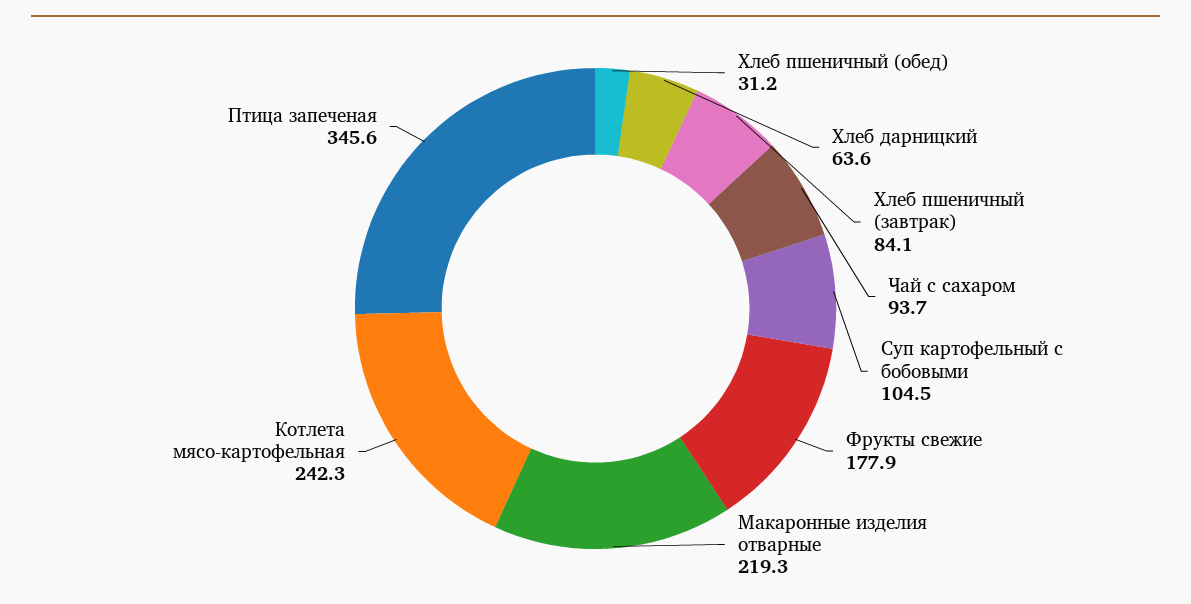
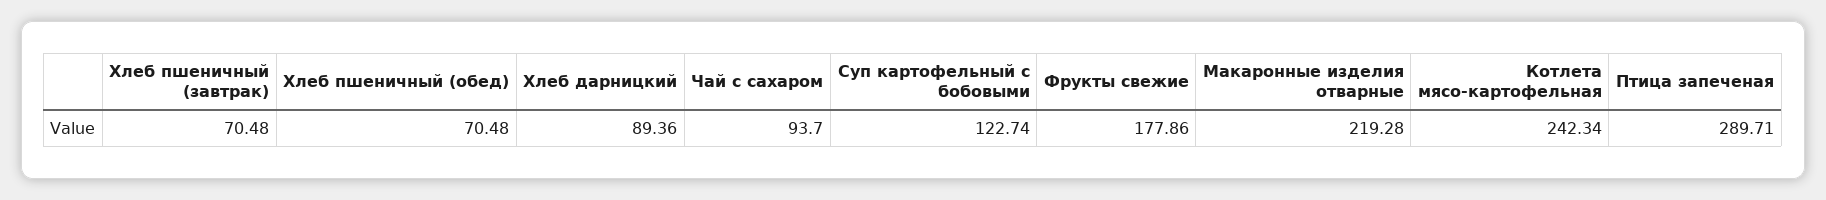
Хлеб пшеничный (обед): 31.2 -> 70.48
Хлеб дарницкий: 63.6 -> 89.36
Хлеб пшеничный (завтрак): 84.1 -> 70.48
Суп картофельный с бобовыми: 104.5 -> 122.74
Птица запеченая: 345.6 -> 289.71

